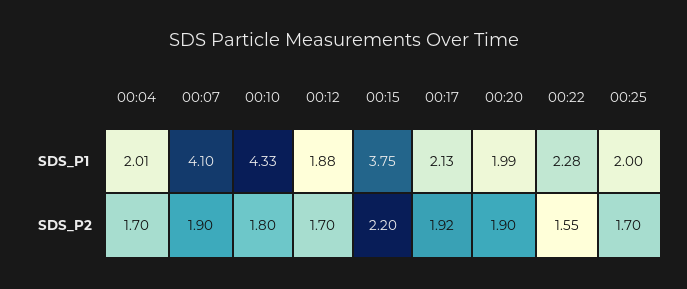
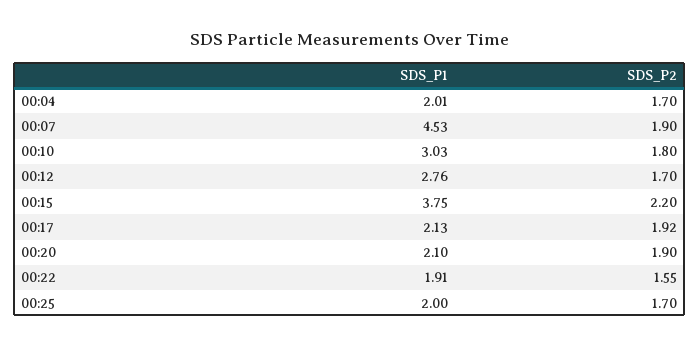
00:07, SDS_P1: 4.1 -> 4.53
00:10, SDS_P1: 4.33 -> 3.03
00:12, SDS_P1: 1.88 -> 2.76
00:20, SDS_P1: 1.99 -> 2.1
00:22, SDS_P1: 2.28 -> 1.91

